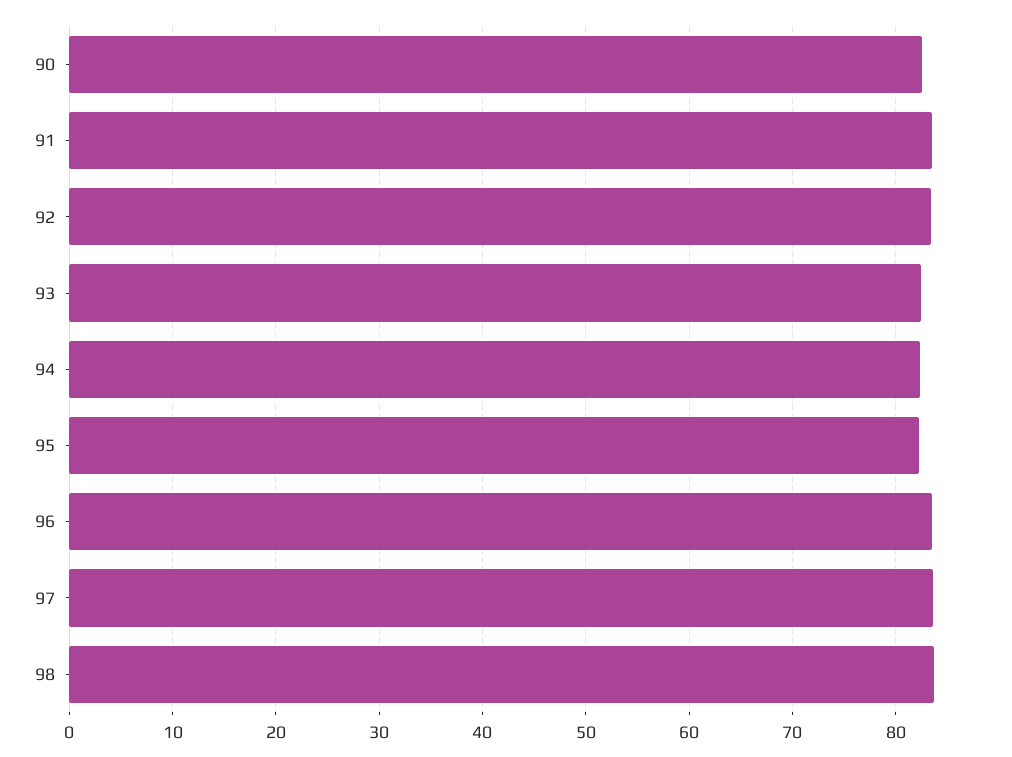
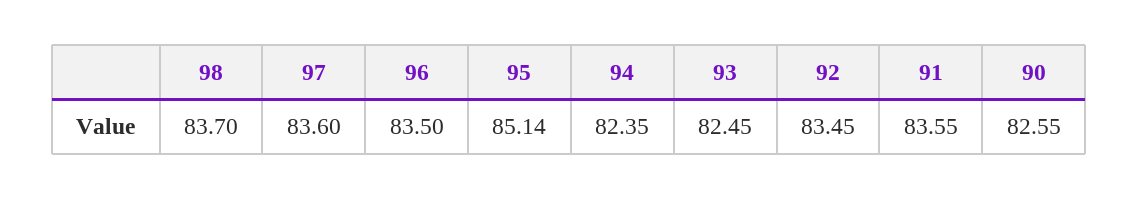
95: 82 -> 85.14

